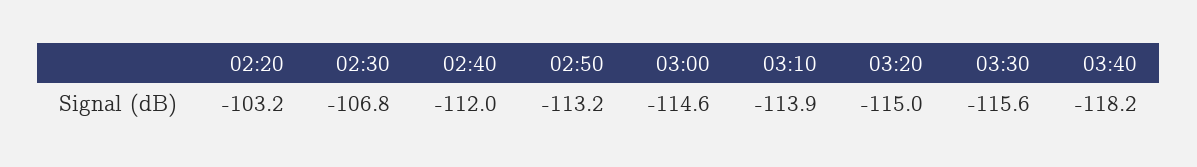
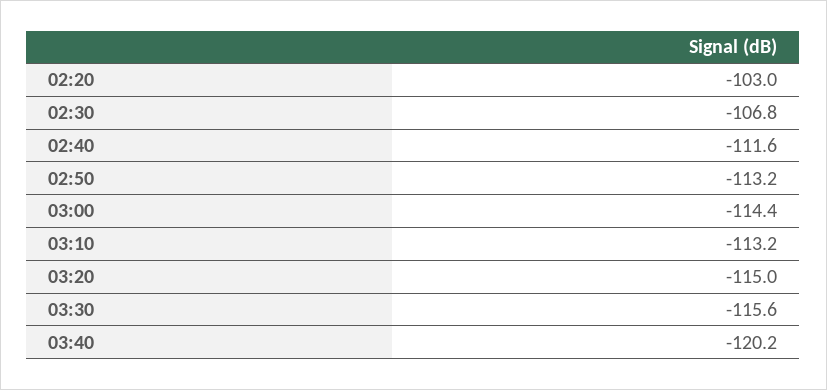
02:20: -103.2 -> -103
02:40: -112 -> -111.6
03:00: -114.6 -> -114.4
03:10: -113.9 -> -113.2
03:40: -118.2 -> -120.2

